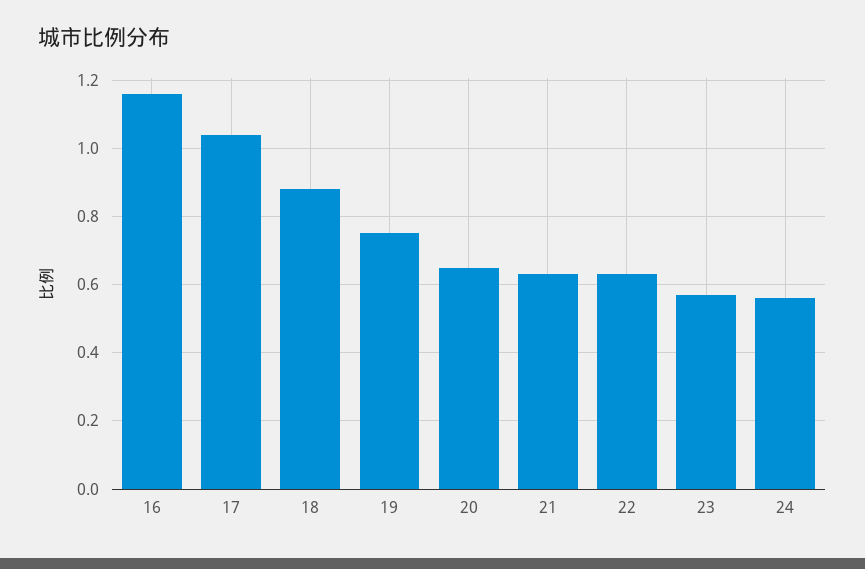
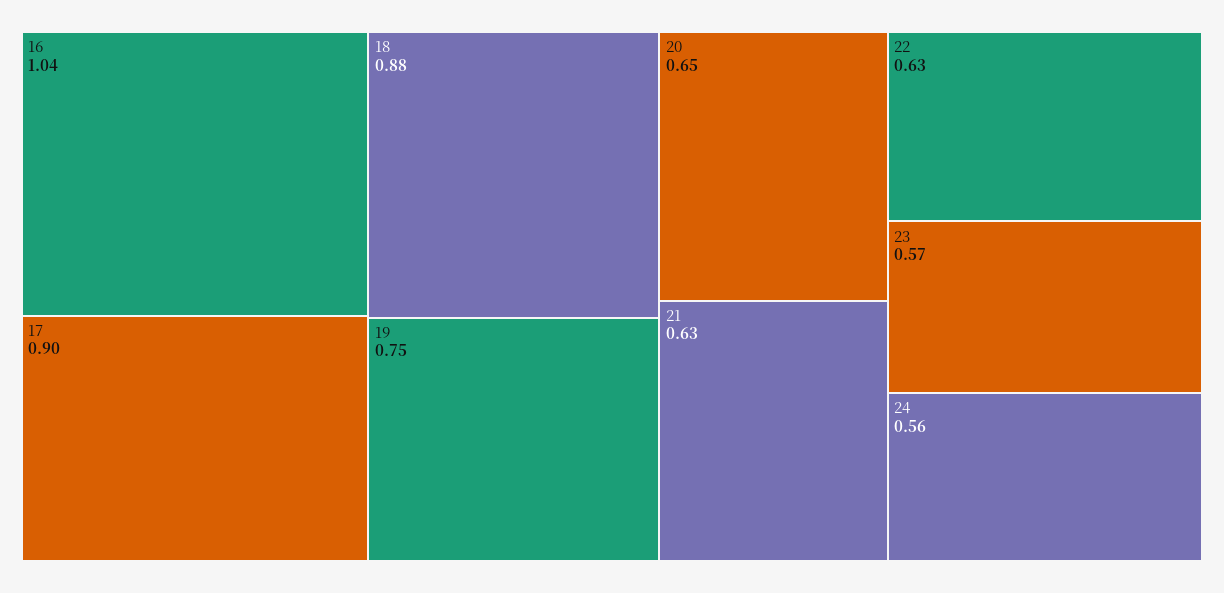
16: 1.15 -> 1.04
17: 1.05 -> 0.9

